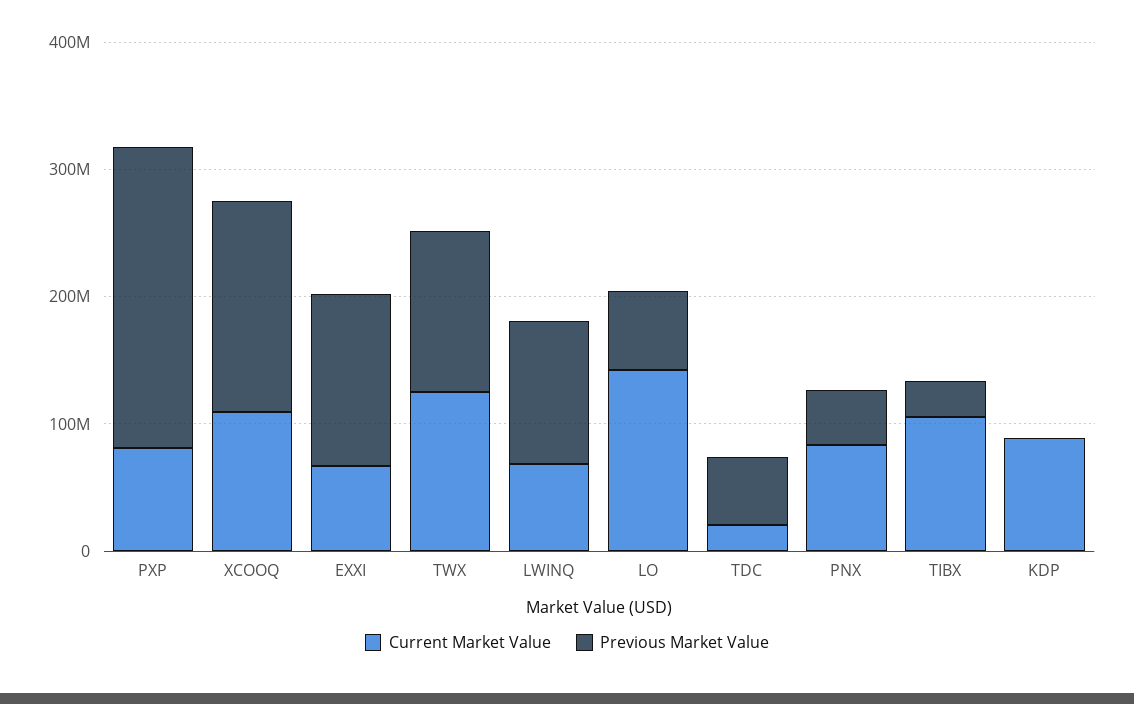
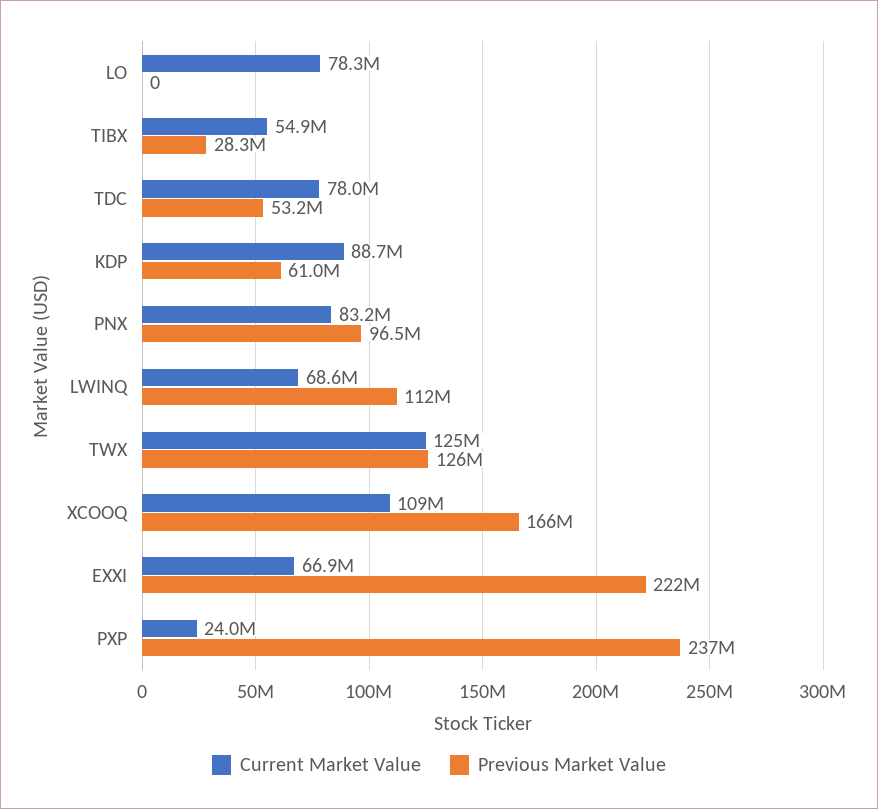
Current Market Value, PXP: 80000000 -> 24000000
Previous Market Value, EXXI: 140000000 -> 222000000
Current Market Value, LO: 140000000 -> 78300000
Previous Market Value, LO: 60000000 -> 0
Current Market Value, TDC: 20000000 -> 78000000
Previous Market Value, PNX: 40000000 -> 96500000
Current Market Value, TIBX: 100000000 -> 54900000
Previous Market Value, KDP: 0 -> 61000000

